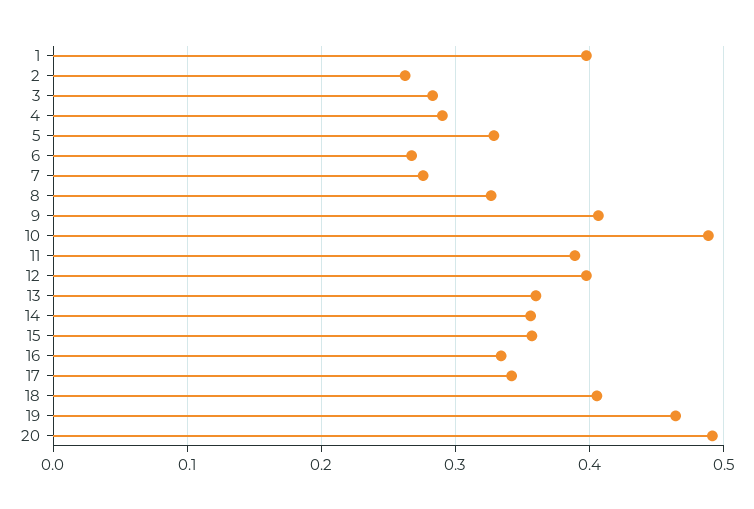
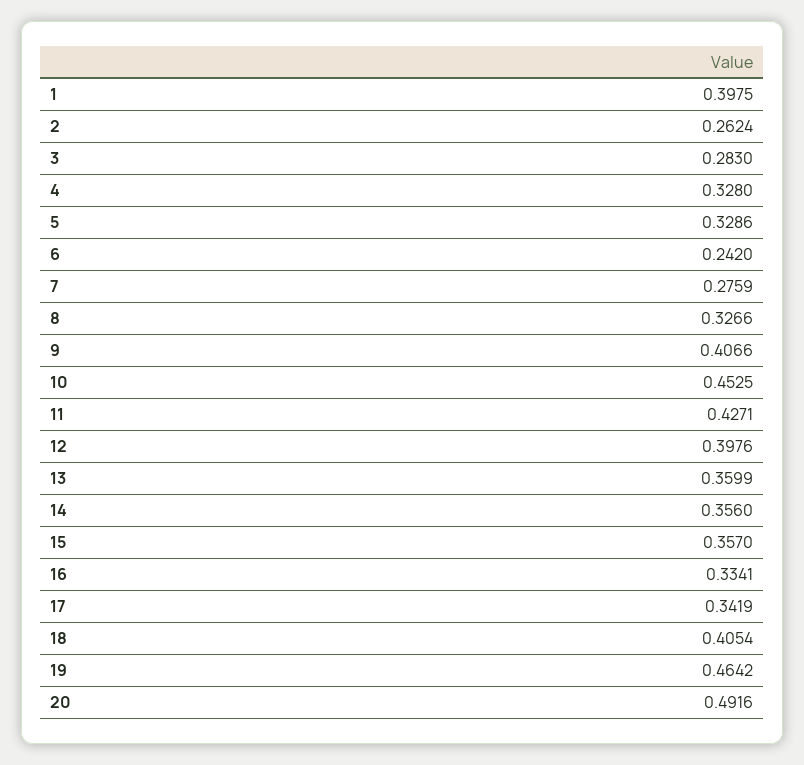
4: 0.29 -> 0.328
6: 0.27 -> 0.242
10: 0.49 -> 0.4525
11: 0.39 -> 0.4271

